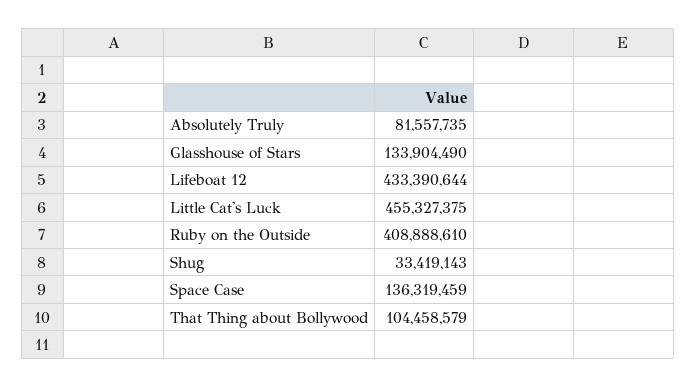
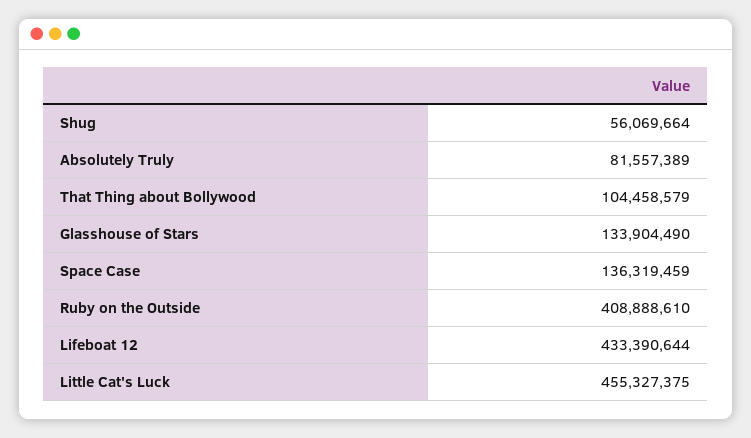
Absolutely Truly: 81557735 -> 81557389
Shug: 33419143 -> 56069664

